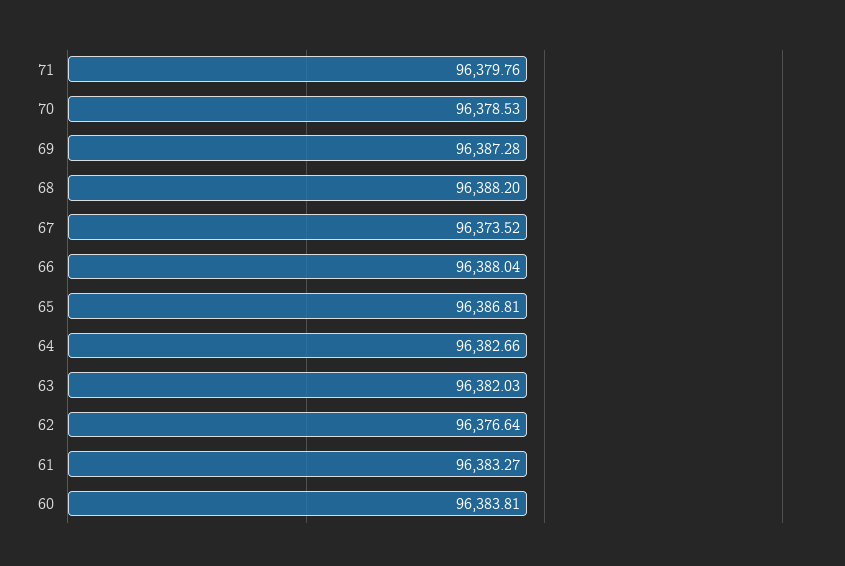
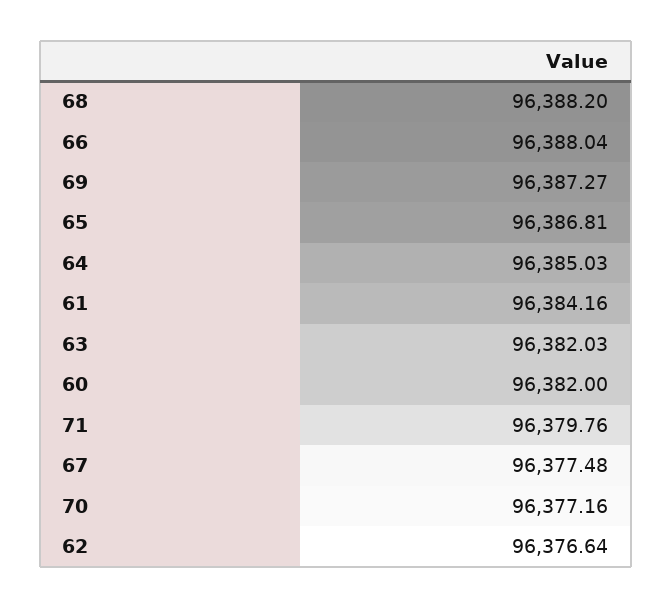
70: 96378.53 -> 96377.16
69: 96387.28 -> 96387.27
67: 96373.52 -> 96377.48
64: 96382.66 -> 96385.03
61: 96383.27 -> 96384.16
60: 96383.81 -> 96382

